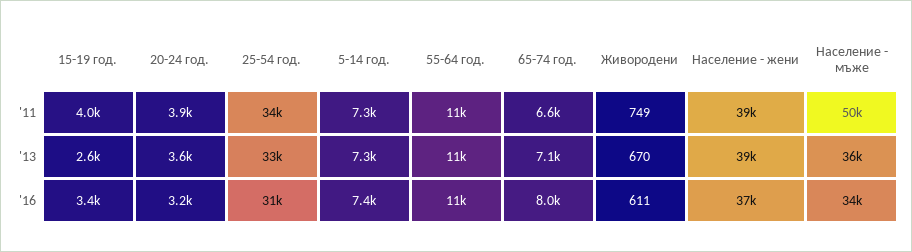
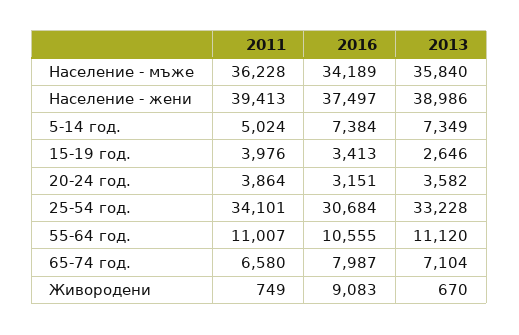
5-14 год., '11: 7300 -> 5024
Население - мъже, '11: 50000 -> 36228
Живородени, '16: 611 -> 9083

